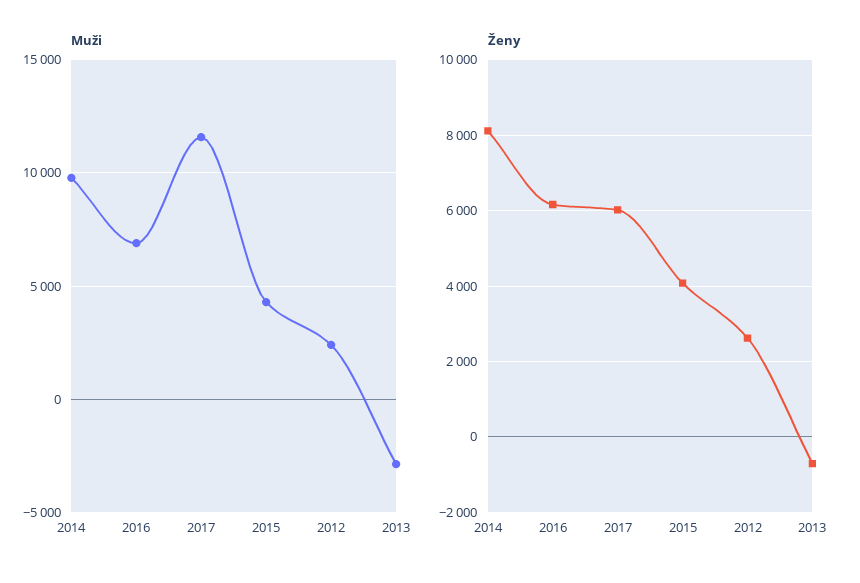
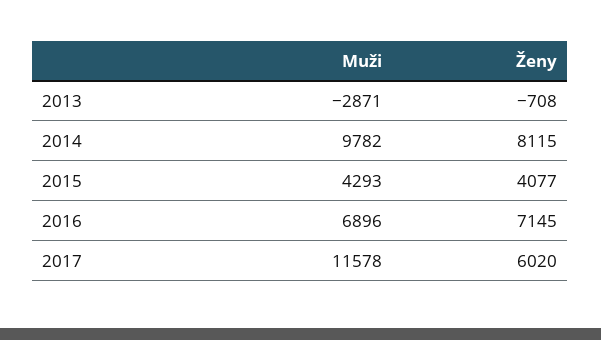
Muži, 2012: 2500 -> none
Ženy, 2016: 6200 -> 7145
Ženy, 2012: 2600 -> none

